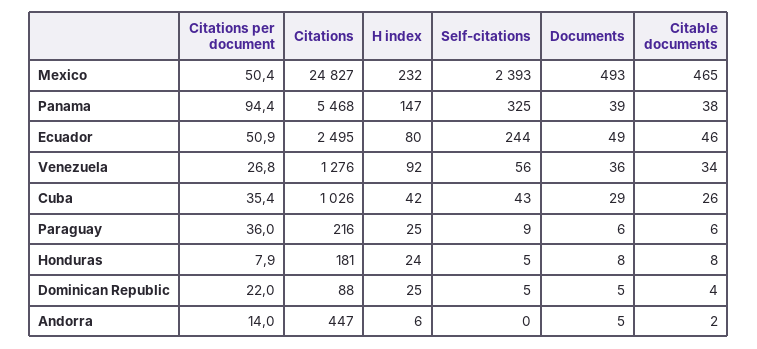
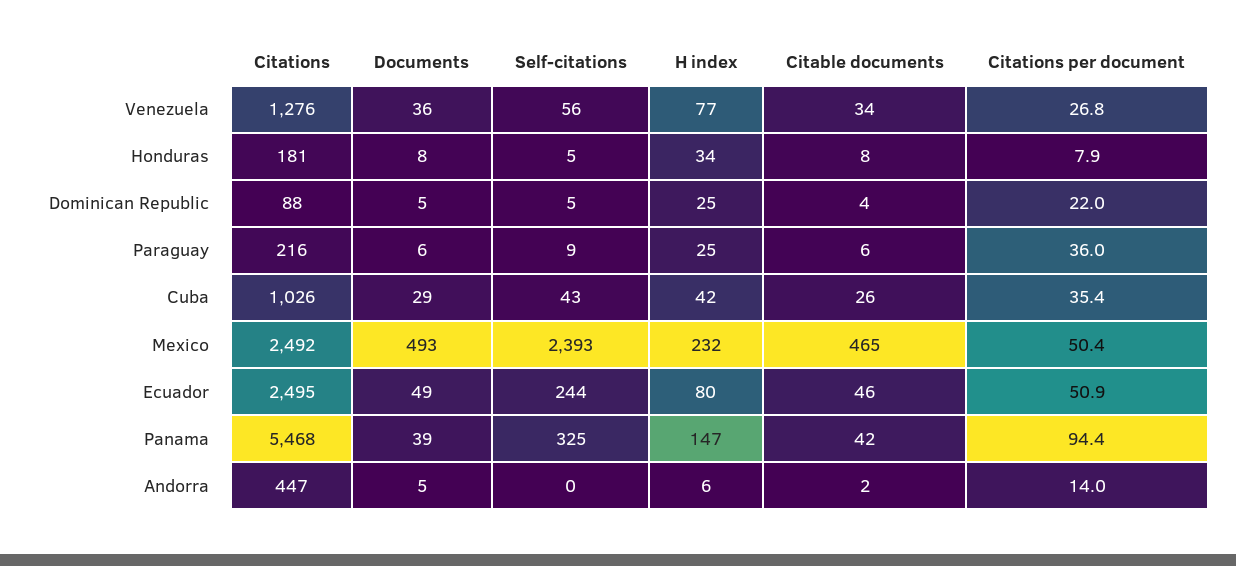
Citations, Mexico: 24827 -> 2492
Citable documents, Panama: 38 -> 42
H index, Venezuela: 92 -> 77
H index, Honduras: 24 -> 34

